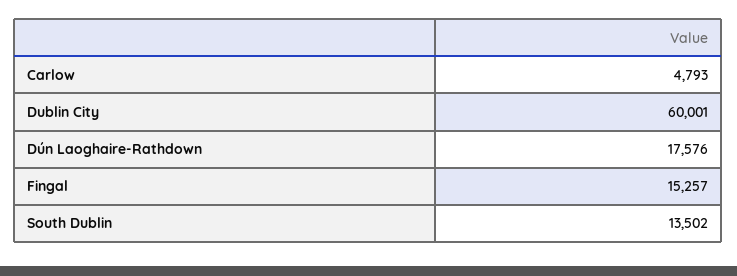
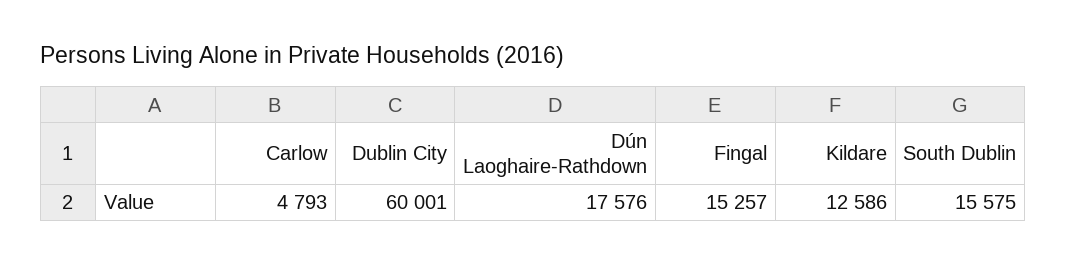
South Dublin: 13502 -> 15575
Kildare: none -> 12586

